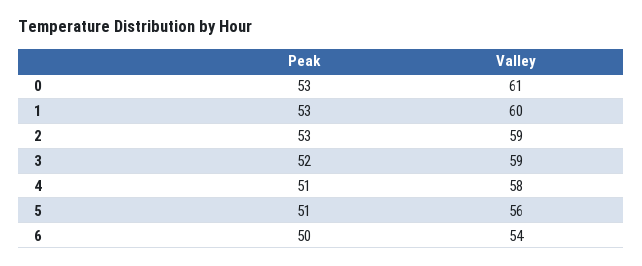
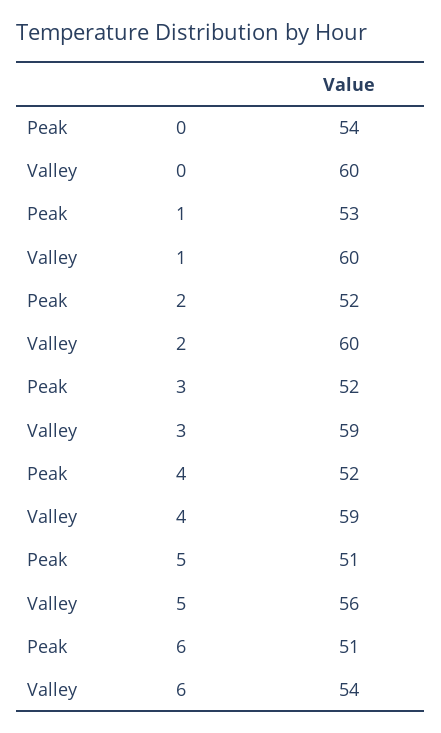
Peak, 0: 53 -> 54
Valley, 0: 61 -> 60
Peak, 2: 53 -> 52
Valley, 2: 59 -> 60
Peak, 4: 51 -> 52
Valley, 4: 58 -> 59
Peak, 6: 50 -> 51

